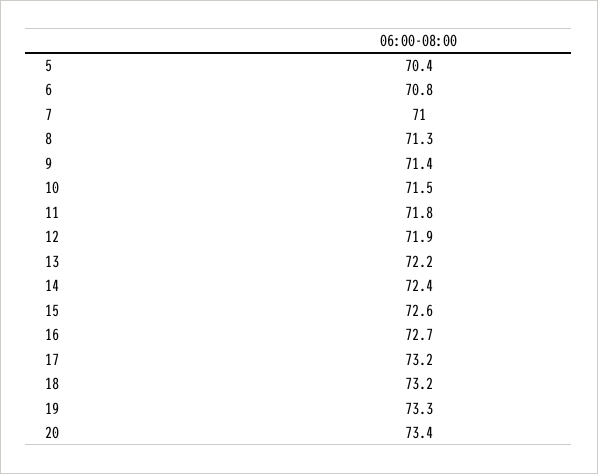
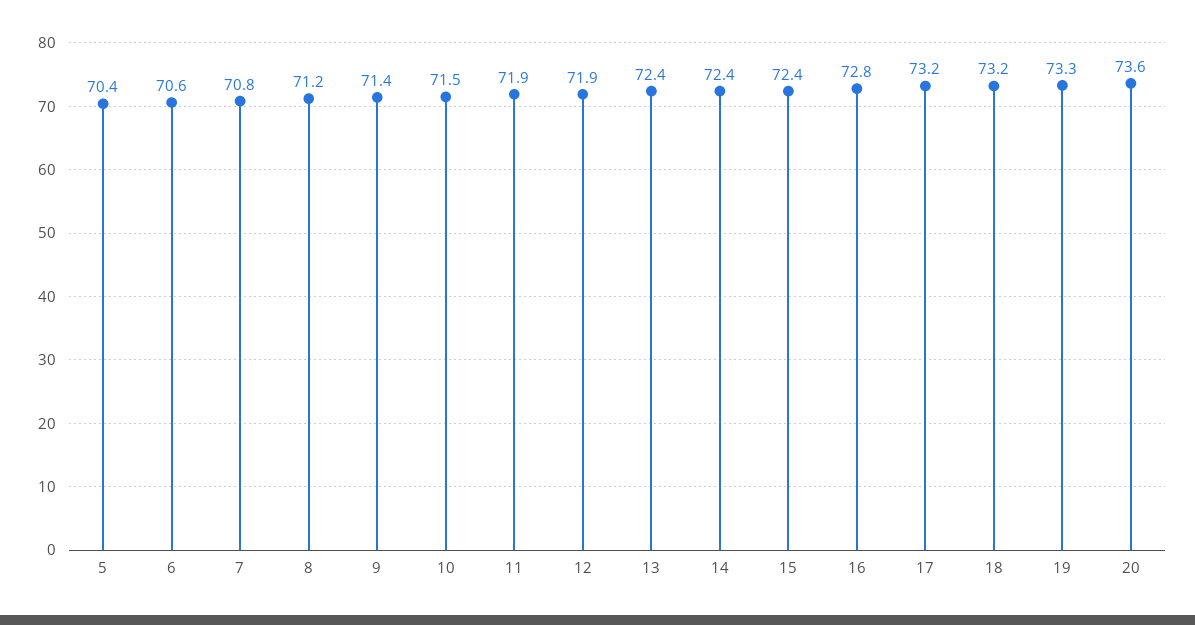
6: 70.8 -> 70.6
7: 71 -> 70.8
8: 71.3 -> 71.2
11: 71.8 -> 71.9
13: 72.2 -> 72.4
15: 72.6 -> 72.4
16: 72.7 -> 72.8
20: 73.4 -> 73.6

